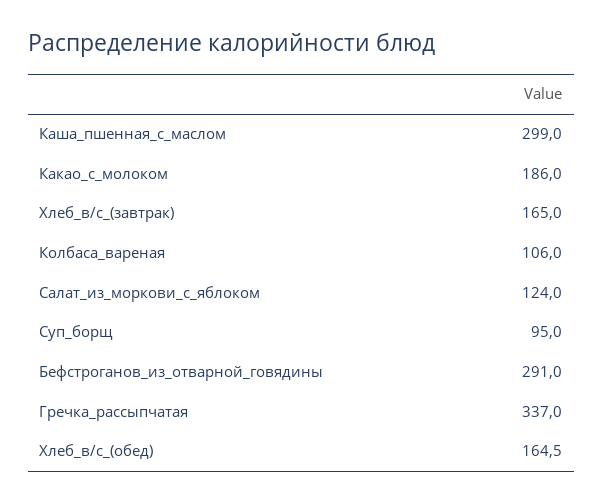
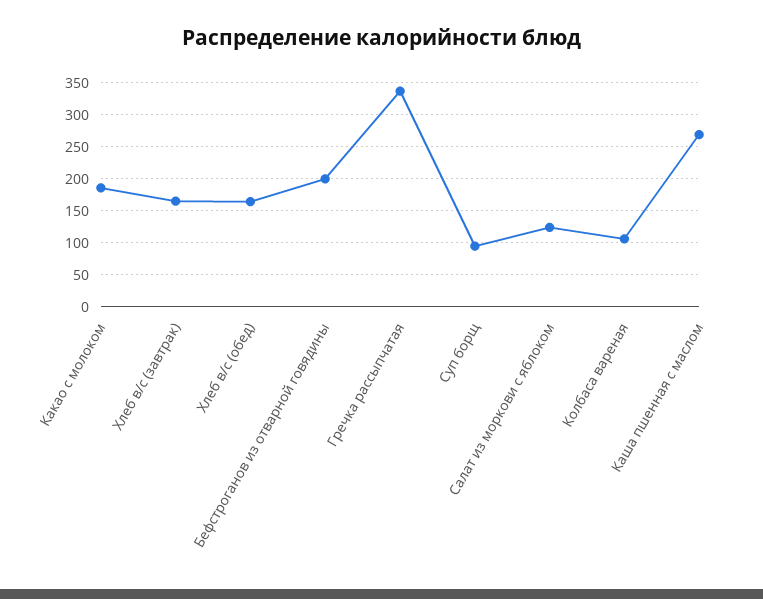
Каша_пшенная_с_маслом: 299 -> 270
Бефстроганов_из_отварной_говядины: 291 -> 200

